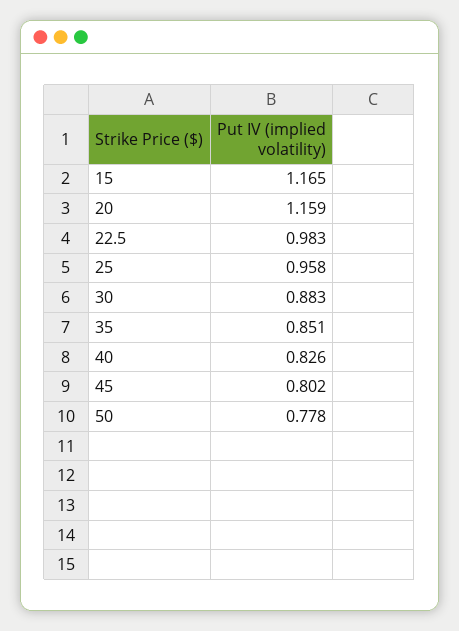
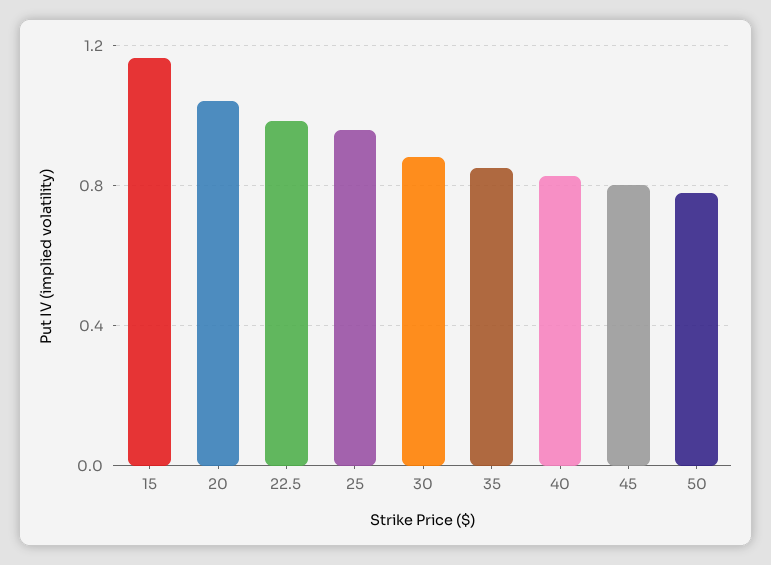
20: 1.159 -> 1.05

